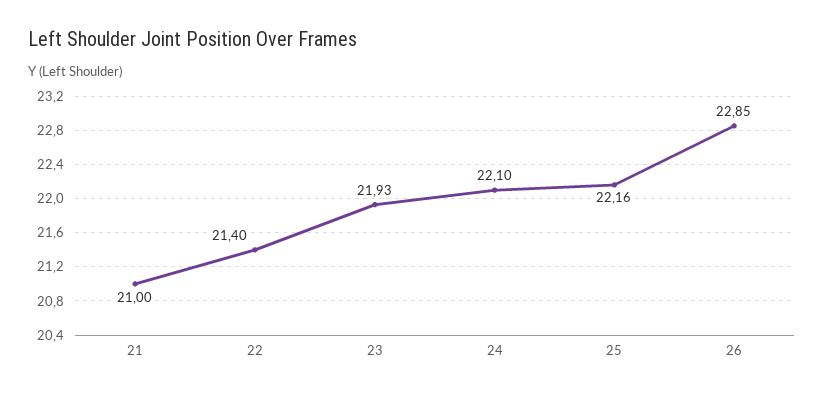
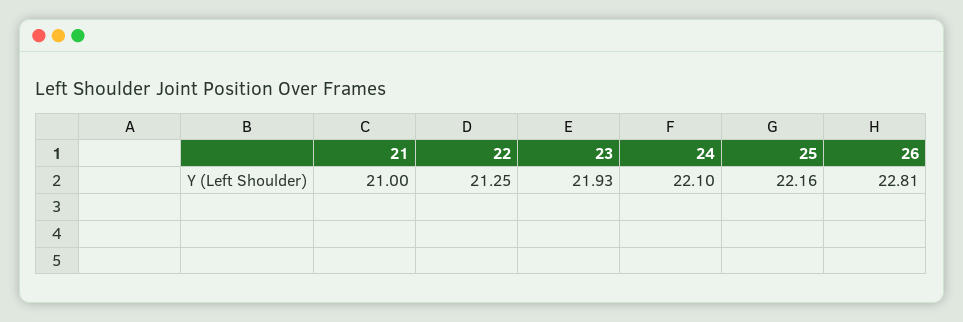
22: 21.4 -> 21.25
26: 22.85 -> 22.81

